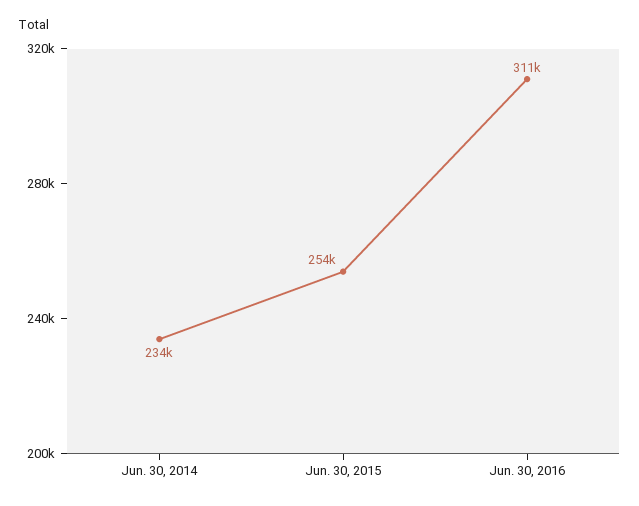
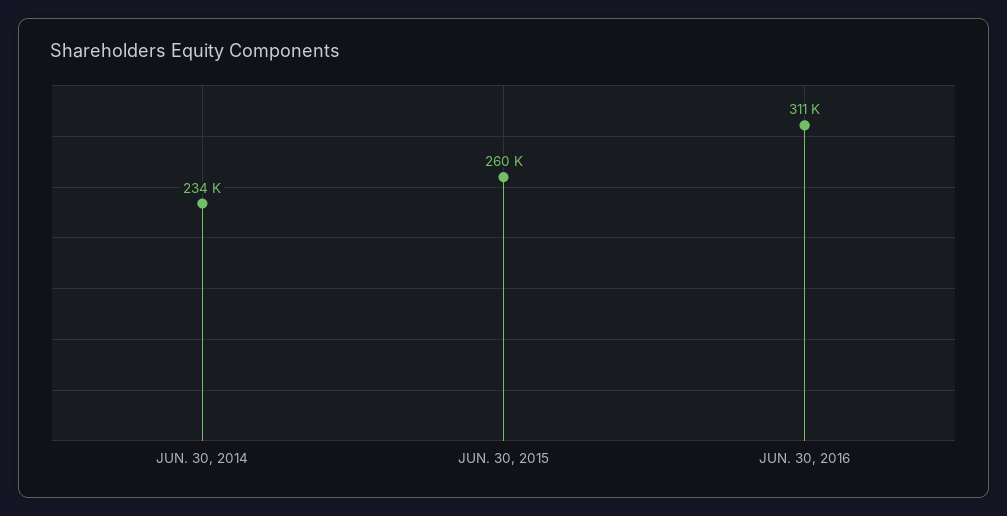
Jun. 30, 2015: 254000 -> 260000

